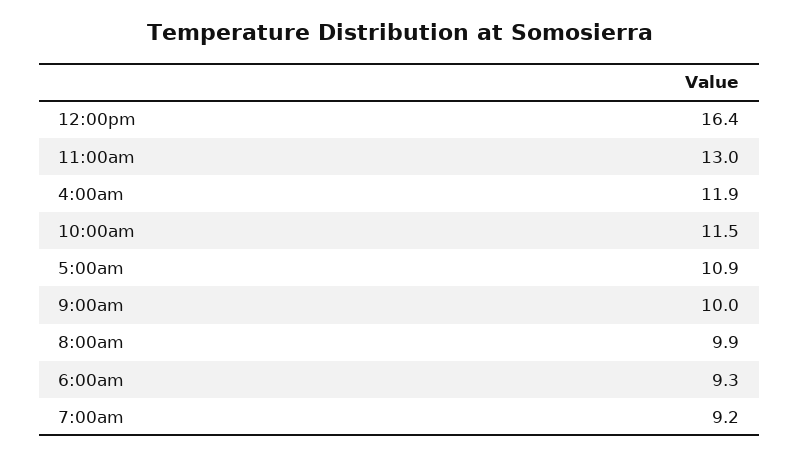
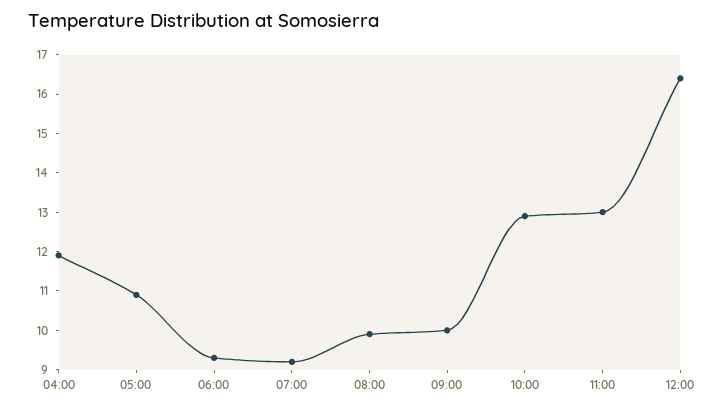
10:00am: 11.5 -> 13

